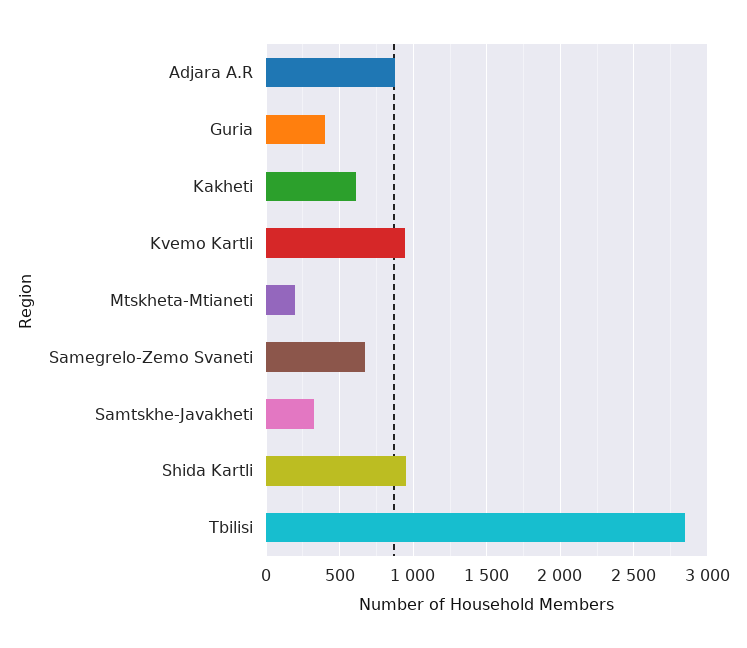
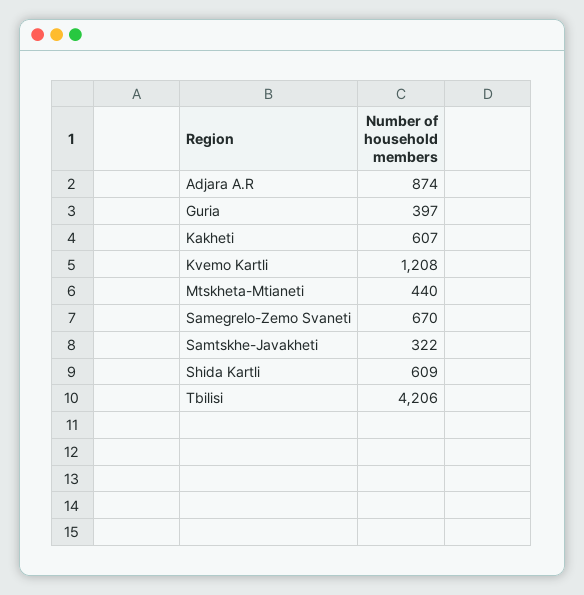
Kvemo Kartli: 950 -> 1208
Mtskheta-Mtianeti: 200 -> 440
Shida Kartli: 950 -> 609
Tbilisi: 2850 -> 4206

